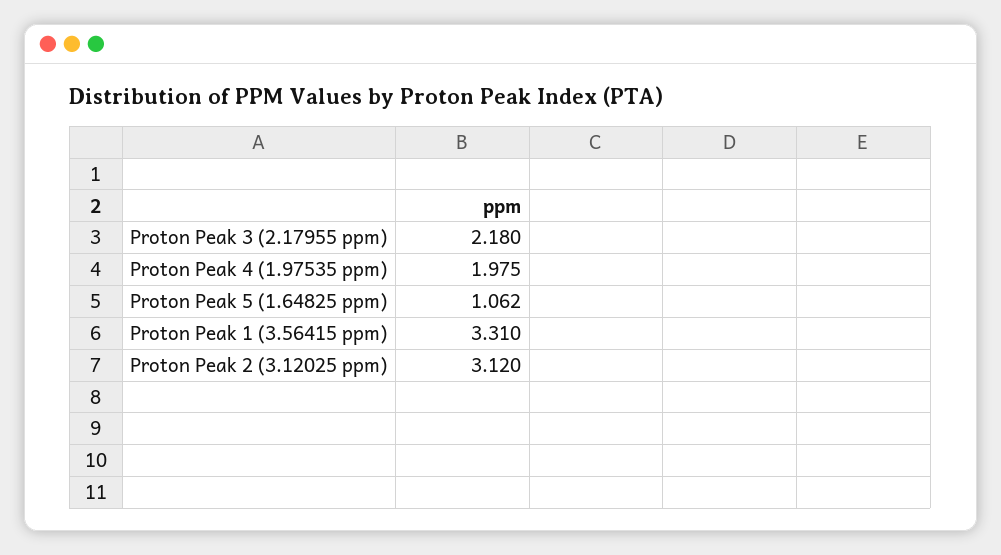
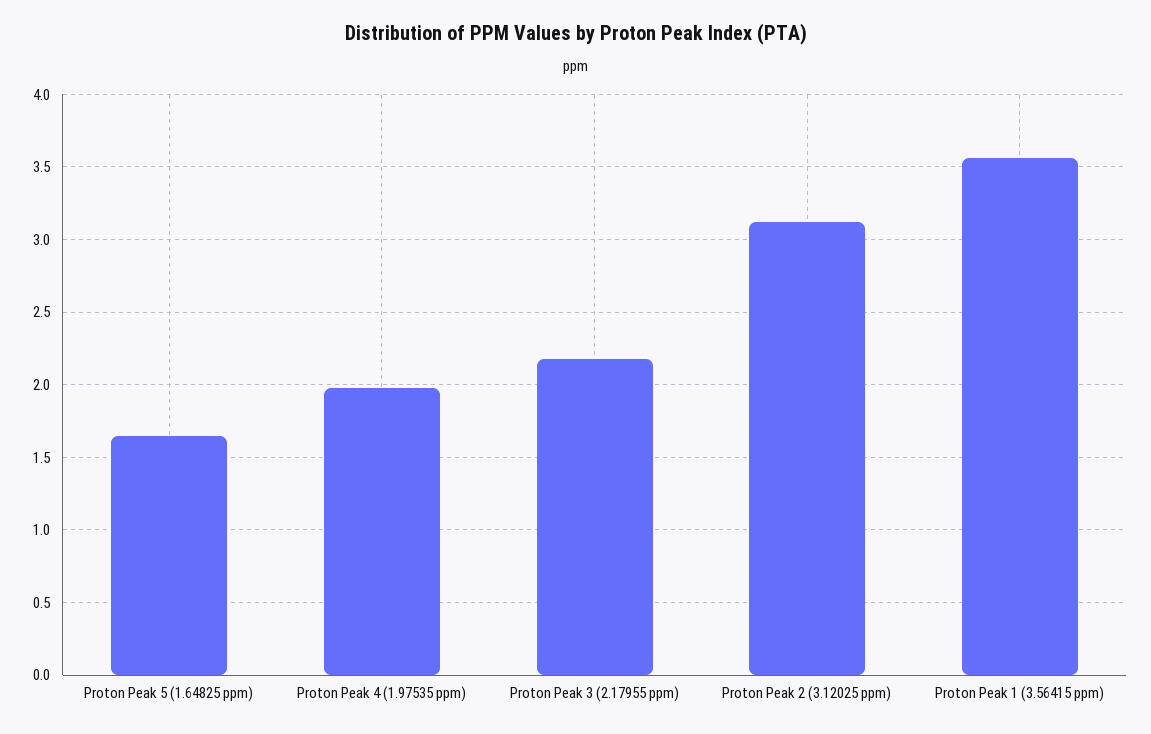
Proton Peak 5 (1.64825 ppm): 1.062 -> 1.65
Proton Peak 1 (3.56415 ppm): 3.31 -> 3.55

